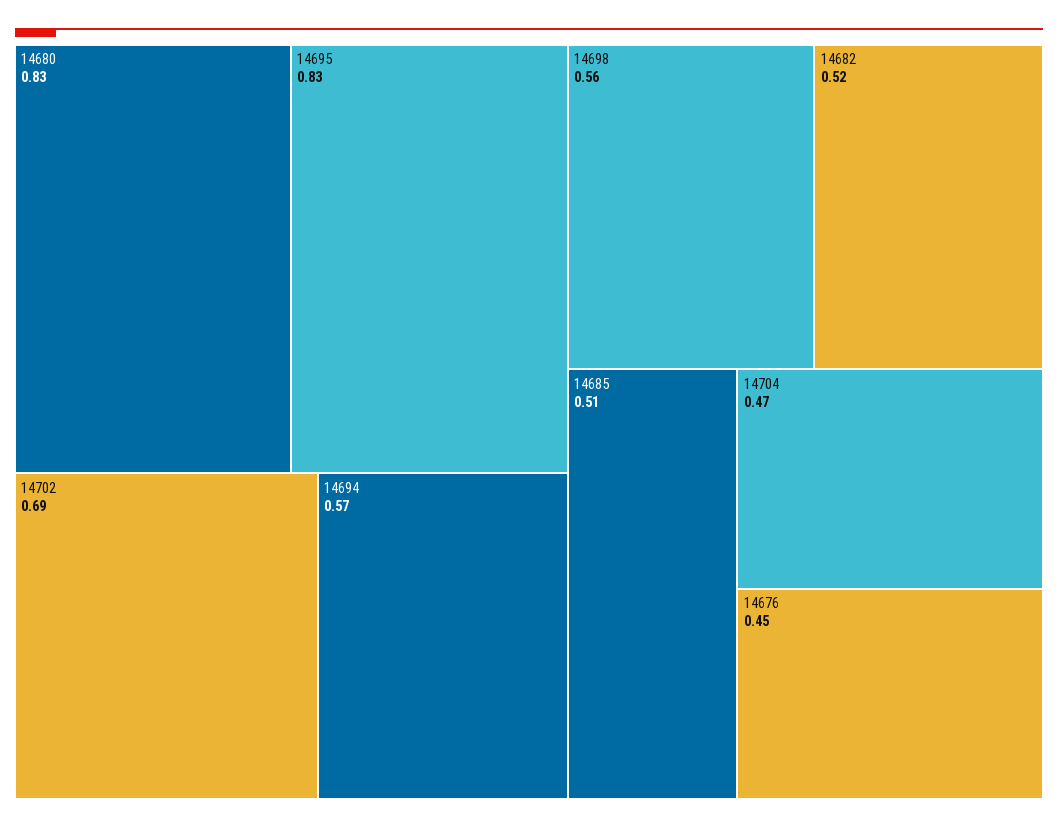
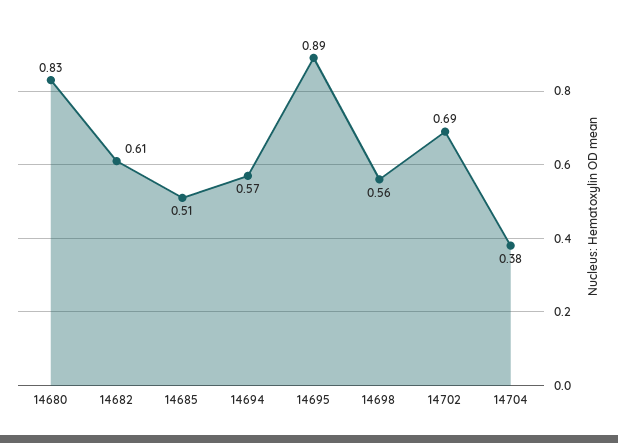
14695: 0.83 -> 0.89
14682: 0.52 -> 0.61
14704: 0.47 -> 0.38
14676: 0.45 -> none

